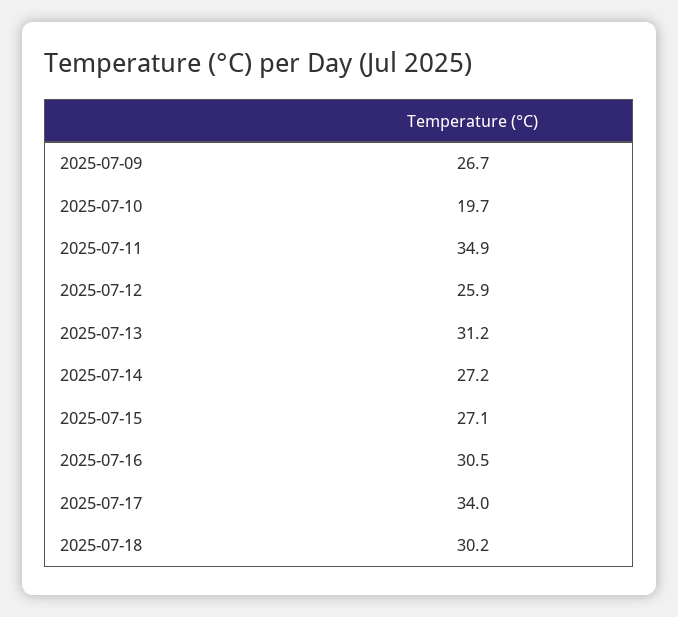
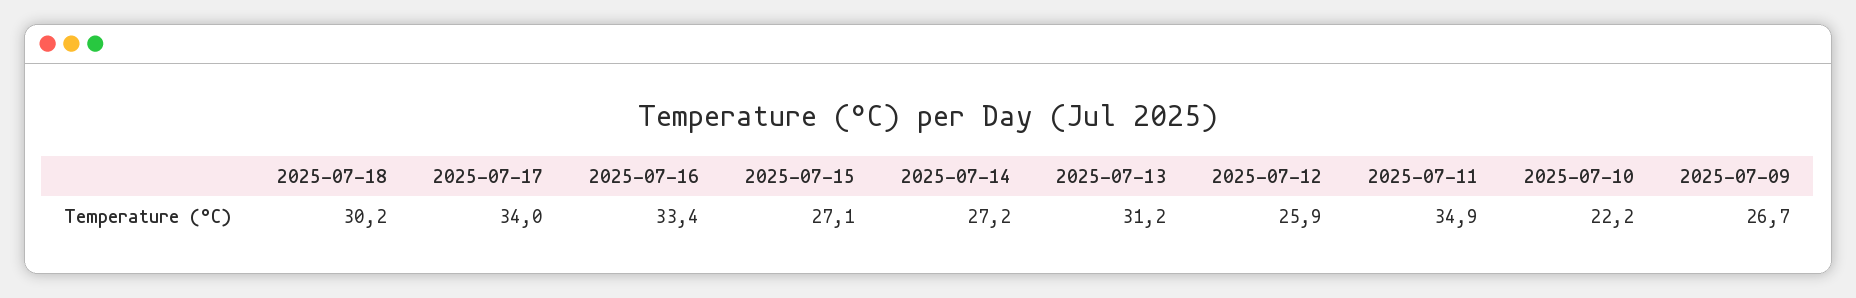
2025-07-10: 19.7 -> 22.2
2025-07-16: 30.5 -> 33.4

